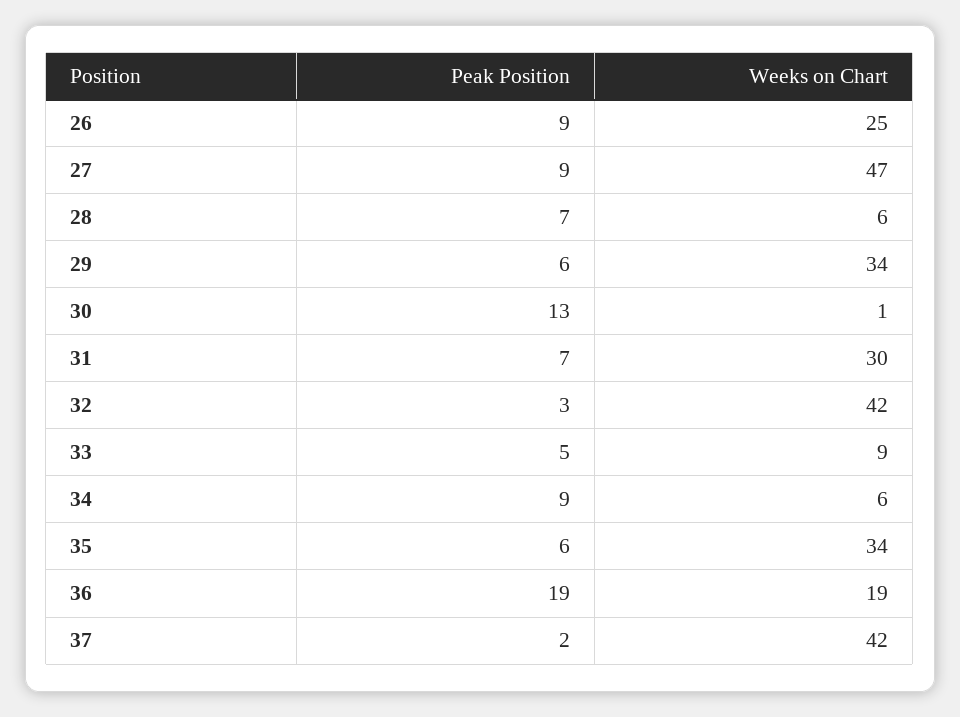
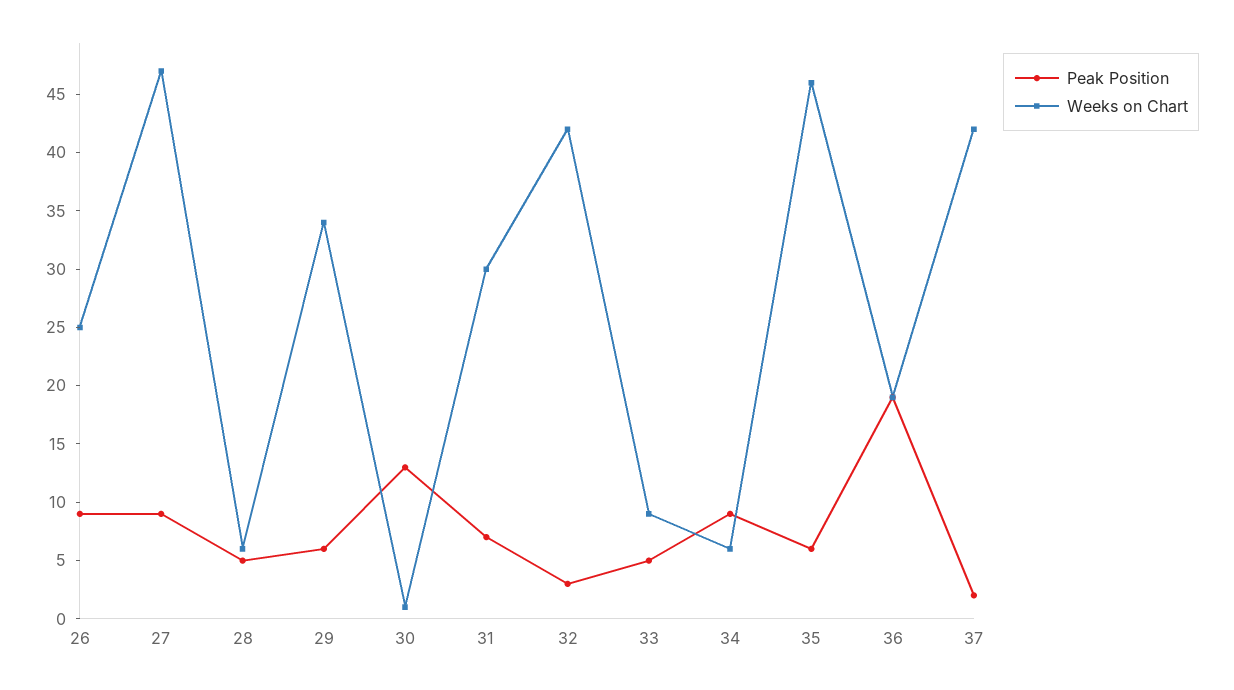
Peak Position, 28: 7 -> 5
Weeks on Chart, 35: 34 -> 46

